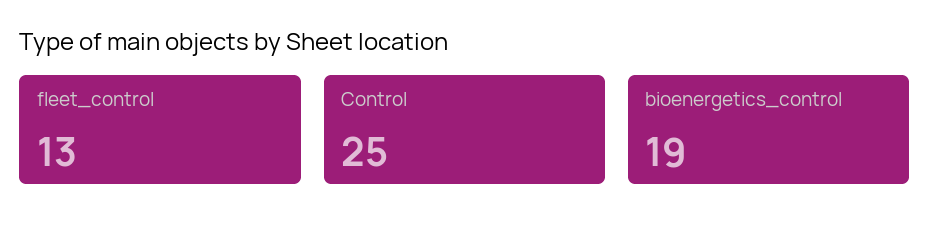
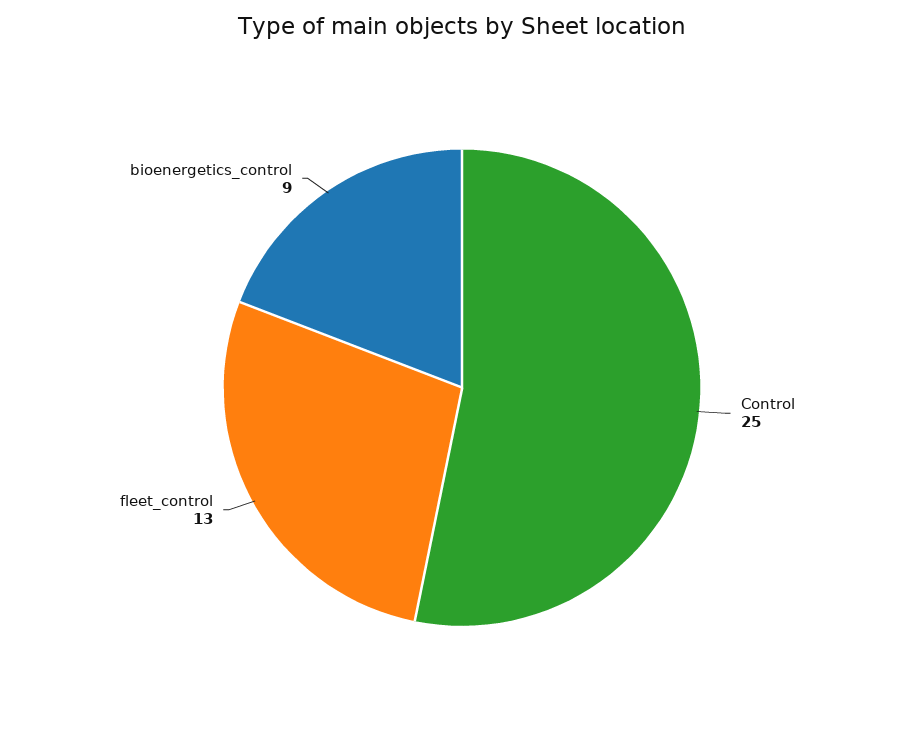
bioenergetics_control: 19 -> 9

